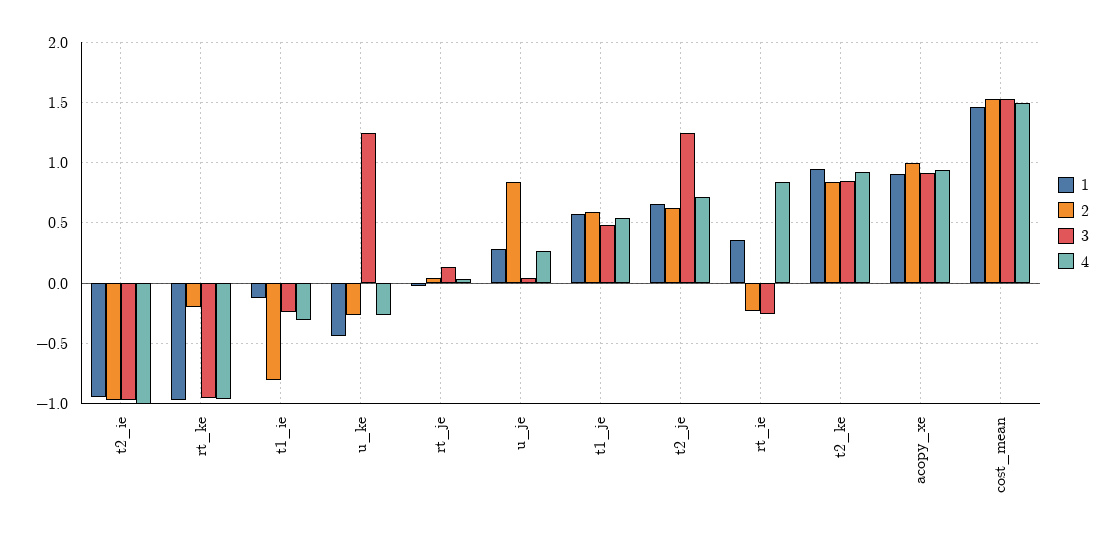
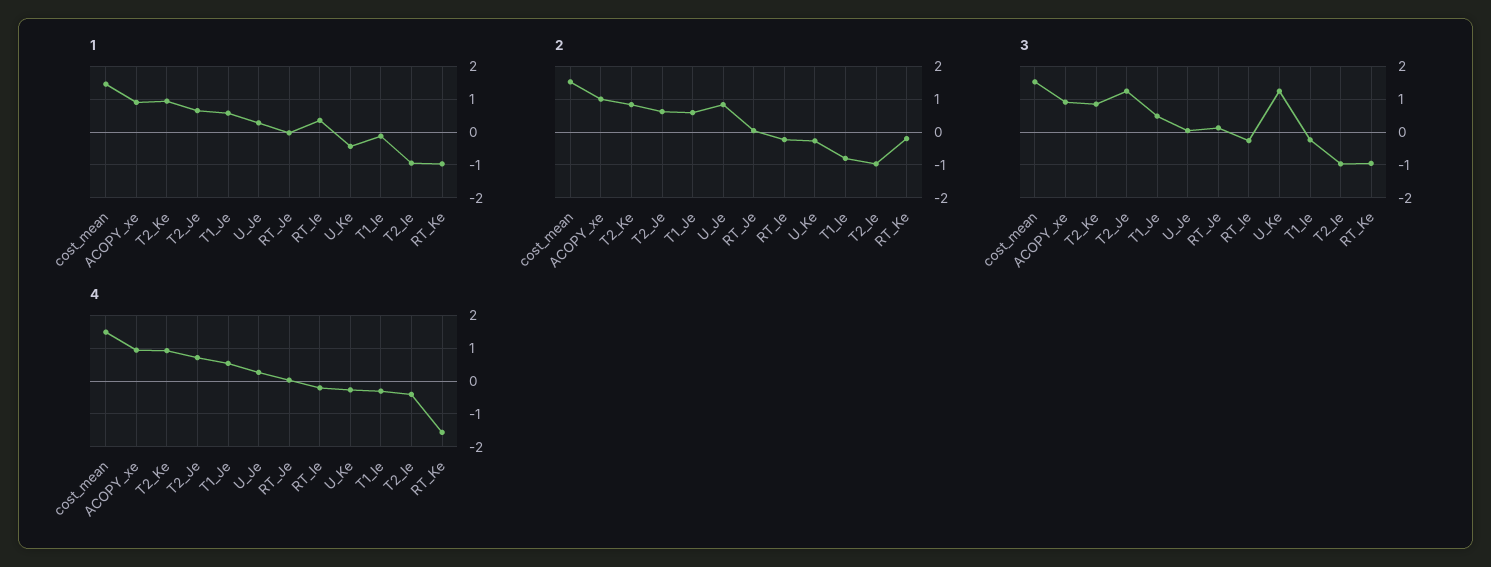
4, t2_ie: -1 -> -0.4
4, rt_ke: -0.95 -> -1.6
4, rt_ie: 0.85 -> -0.2

